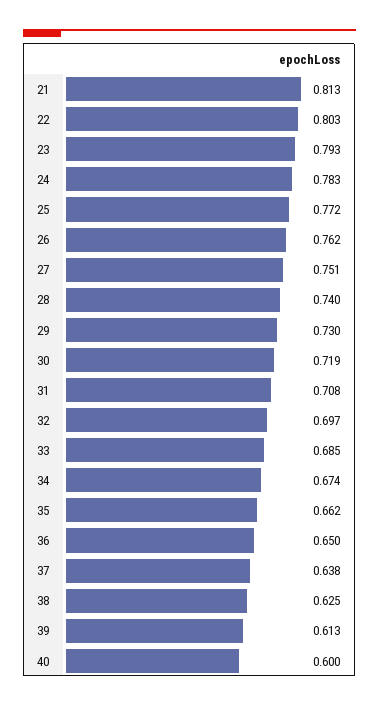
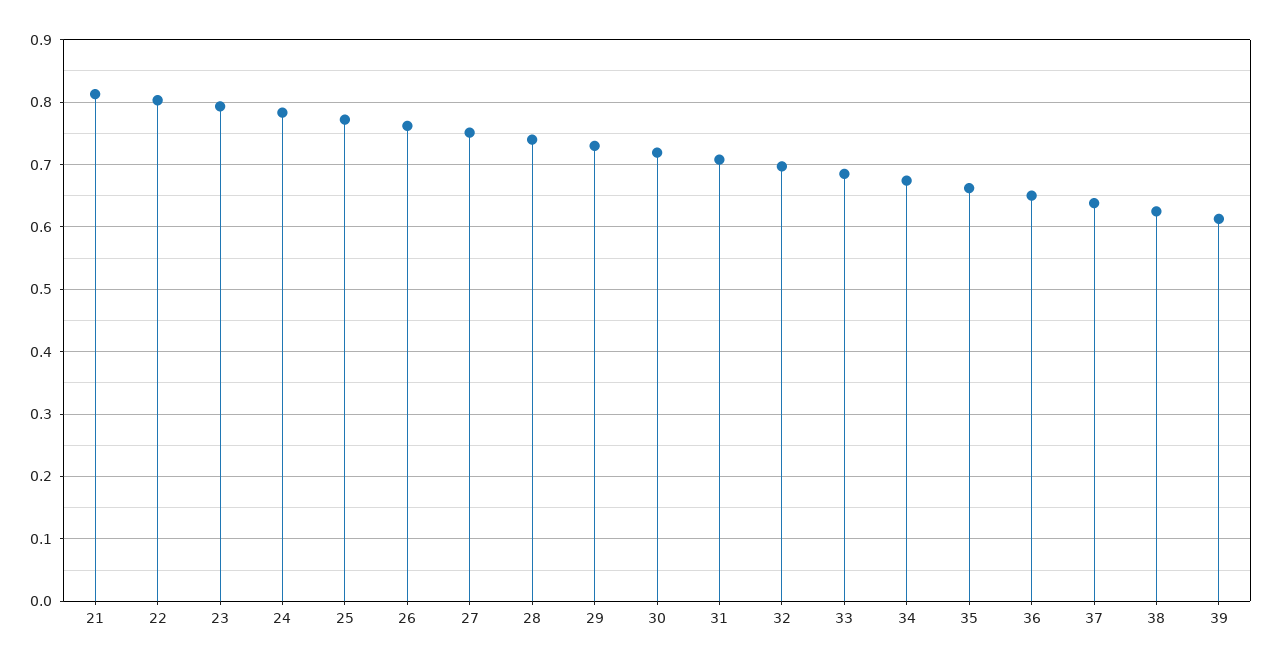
40: 0.6 -> none

